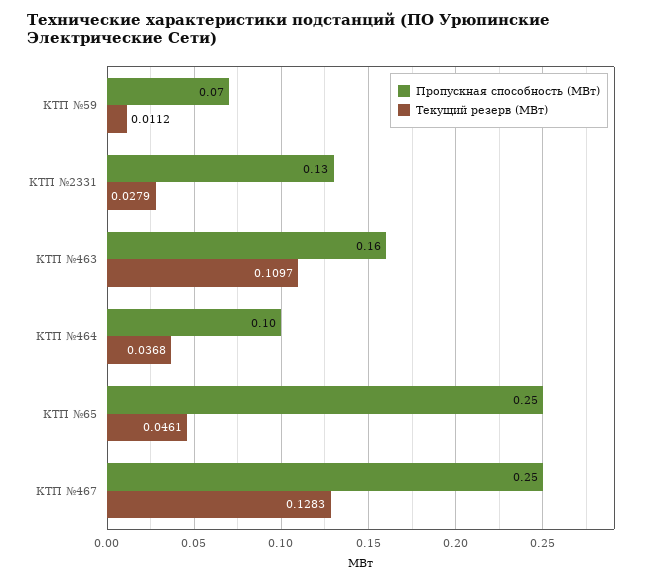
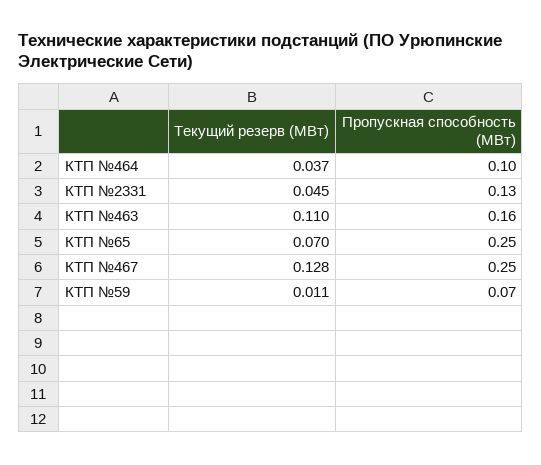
Текущий резерв (МВт), КТП №2331: 0.0279 -> 0.045
Текущий резерв (МВт), КТП №65: 0.0461 -> 0.07

